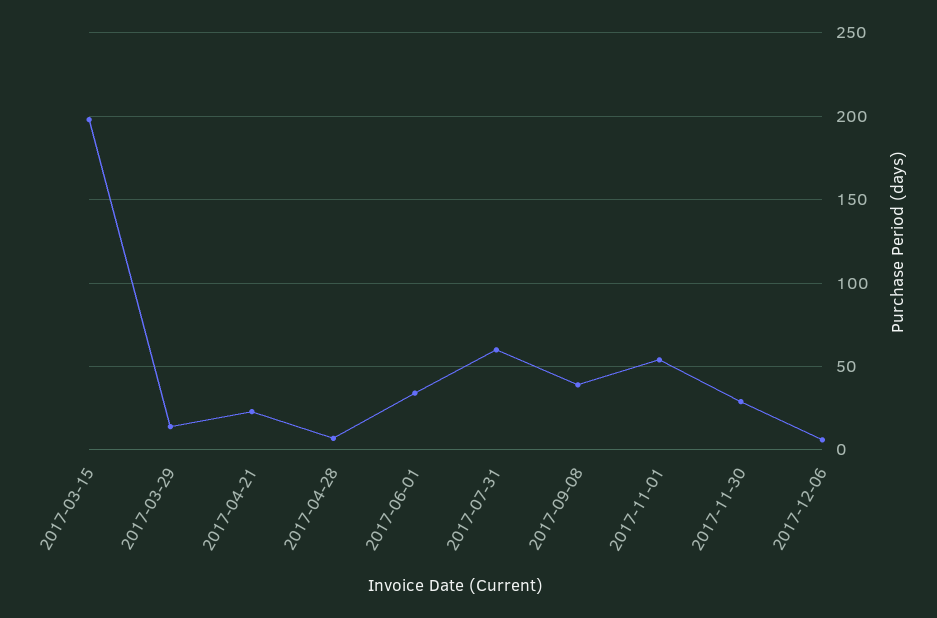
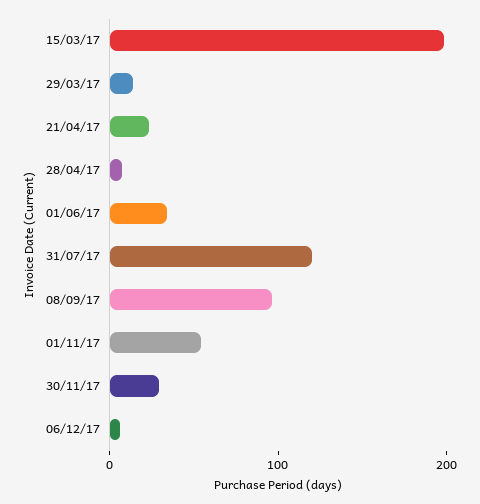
2017-07-31: 60 -> 120
2017-09-08: 40 -> 100

